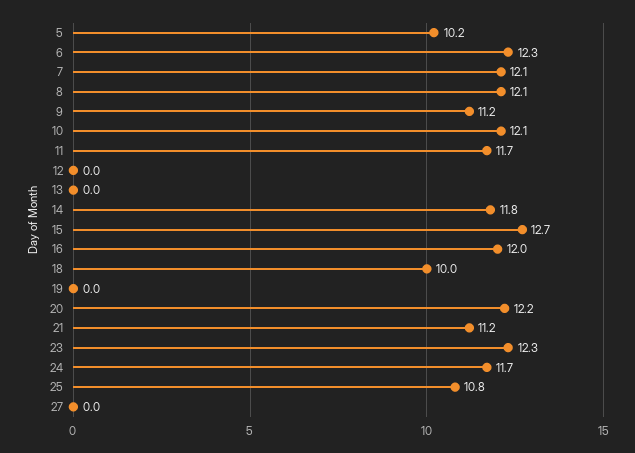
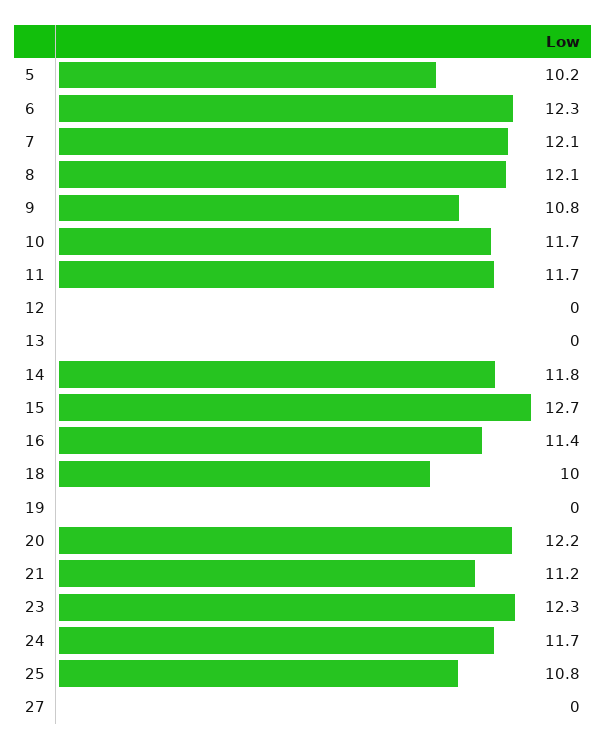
9: 11.2 -> 10.8
10: 12.1 -> 11.7
16: 12 -> 11.4

